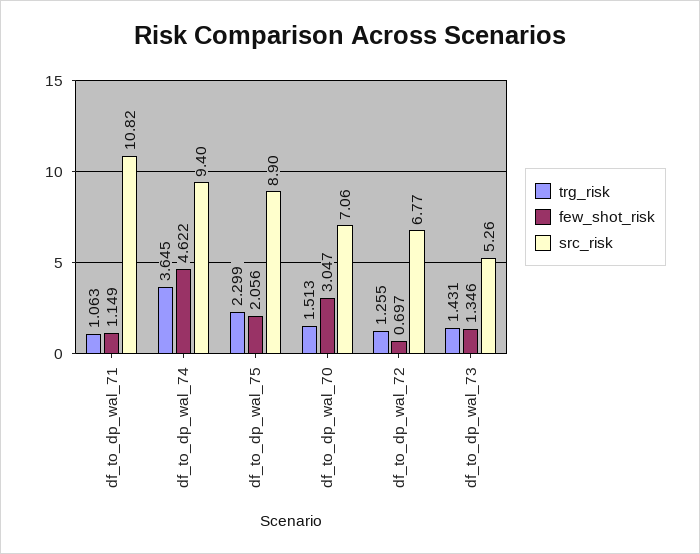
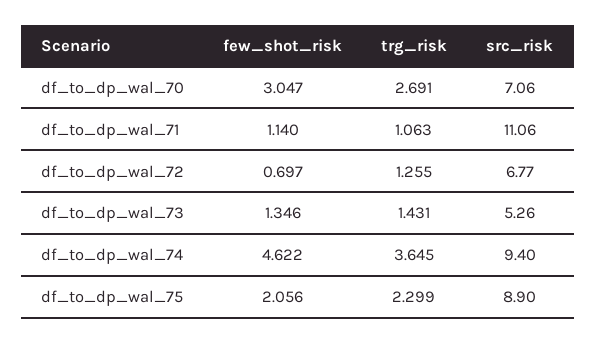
few_shot_risk, df_to_dp_wal_71: 1.149 -> 1.14
src_risk, df_to_dp_wal_71: 10.82 -> 11.06
trg_risk, df_to_dp_wal_70: 1.513 -> 2.691

